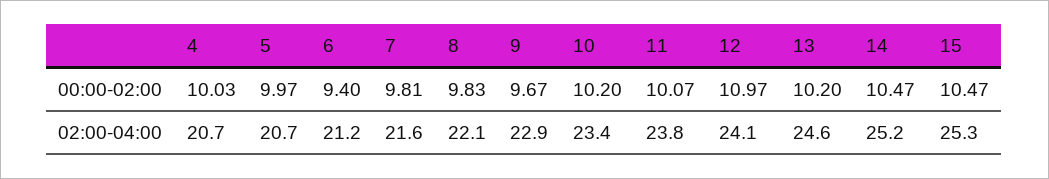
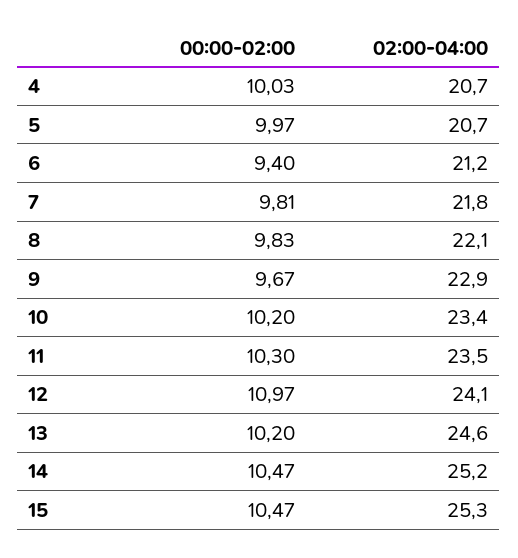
11, 00:00-02:00: 10.07 -> 10.3
7, 02:00-04:00: 21.6 -> 21.8
11, 02:00-04:00: 23.8 -> 23.5

